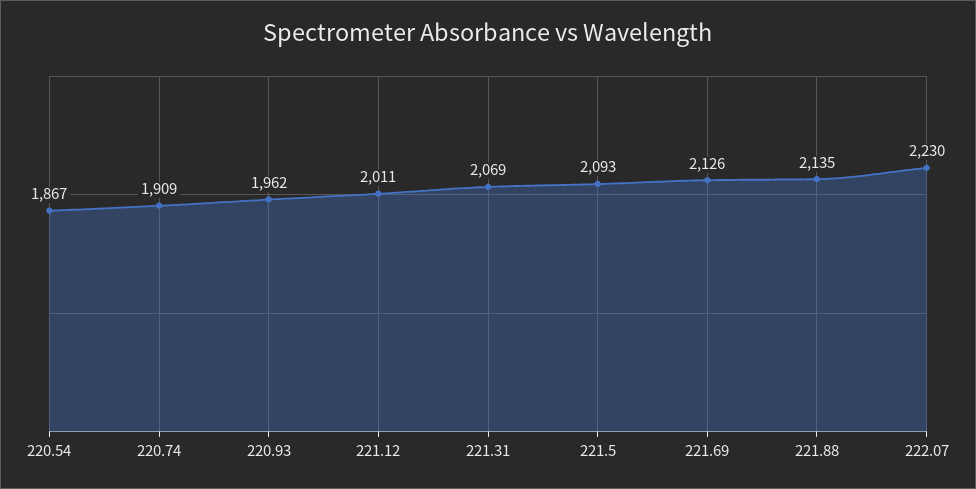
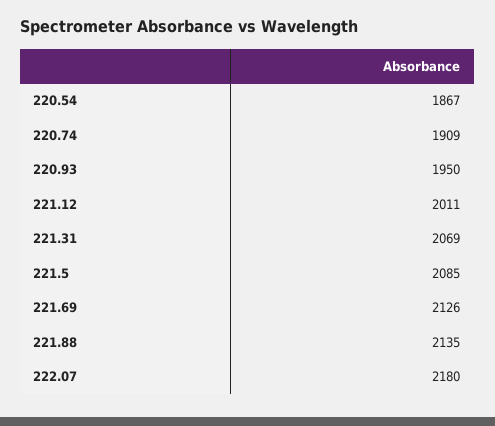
220.93: 1962 -> 1950
221.5: 2093 -> 2085
222.07: 2230 -> 2180

